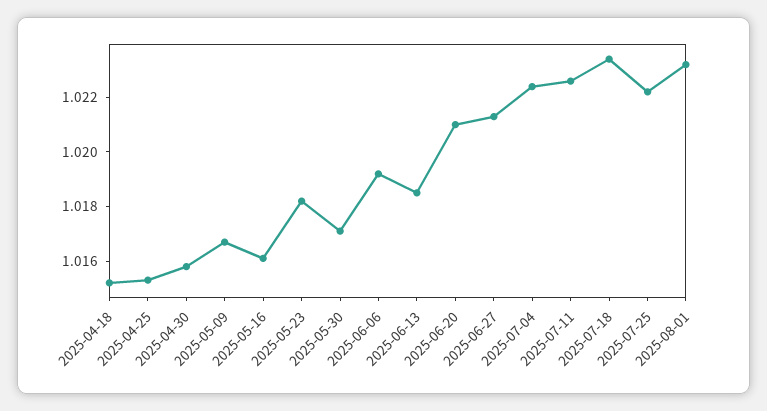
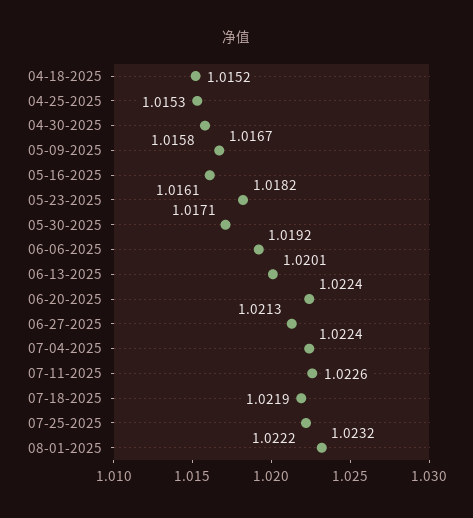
2025-06-13: 1.0185 -> 1.0201
2025-06-20: 1.021 -> 1.0224
2025-07-18: 1.0235 -> 1.0219

